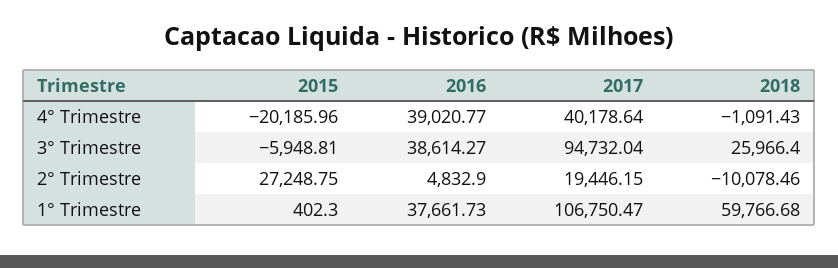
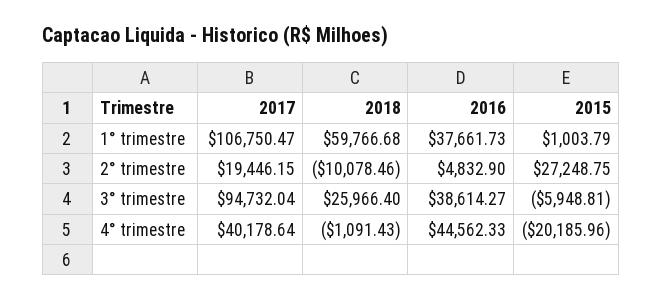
2016, 4° Trimestre: 39020.77 -> 44562.33
2015, 1° Trimestre: 402.3 -> 1003.79

